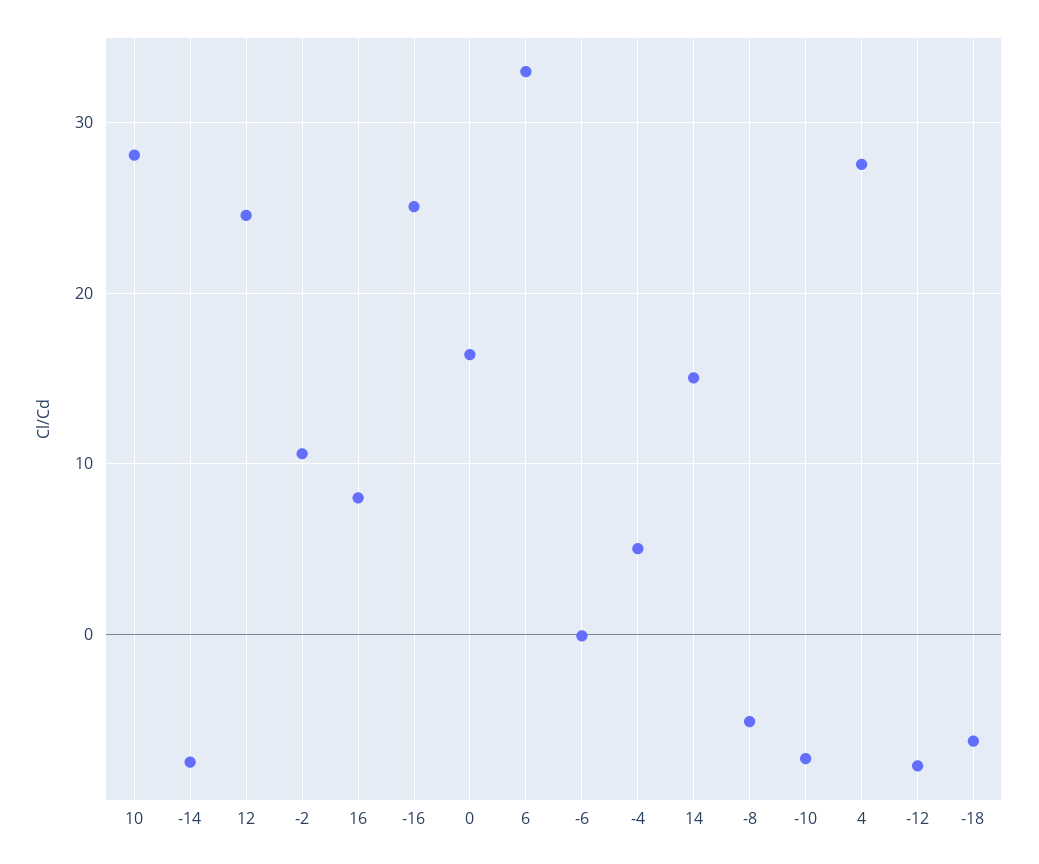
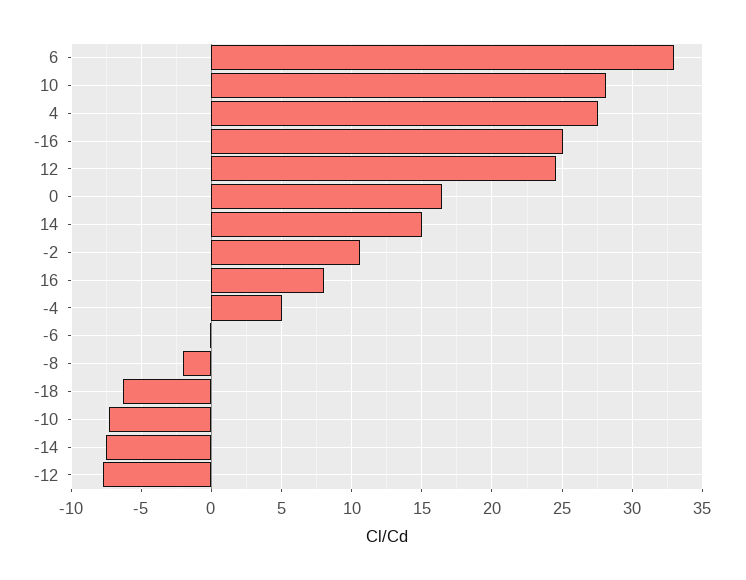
-8: -5 -> -2

